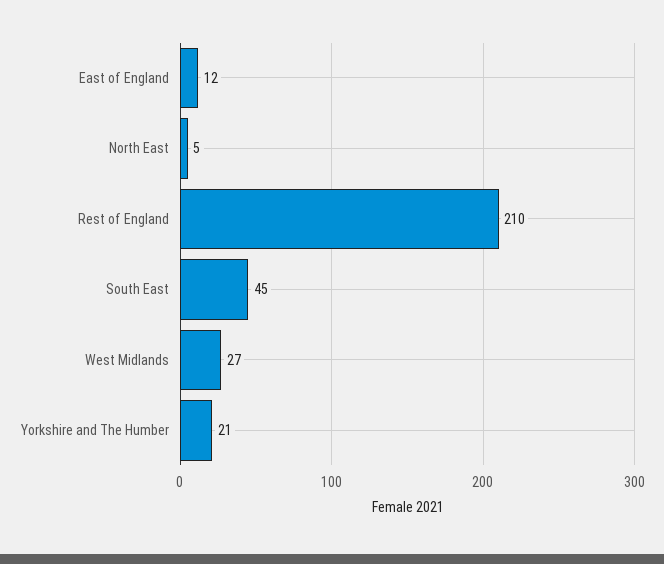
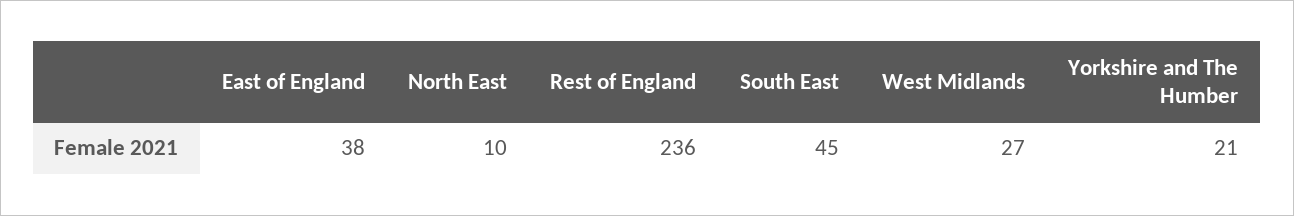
East of England: 12 -> 38
North East: 5 -> 10
Rest of England: 210 -> 236

